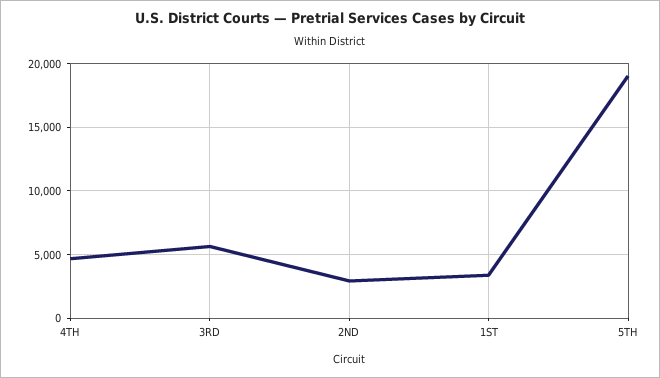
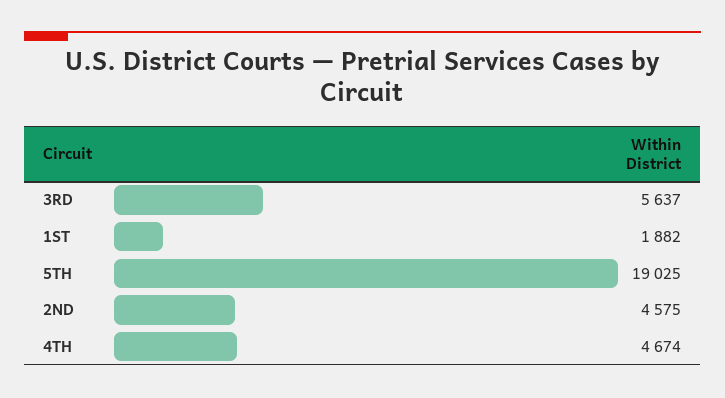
2ND: 3000 -> 4575
1ST: 3500 -> 1882

